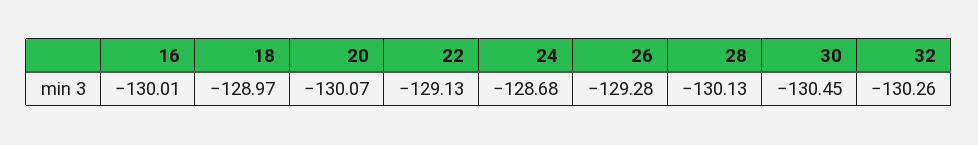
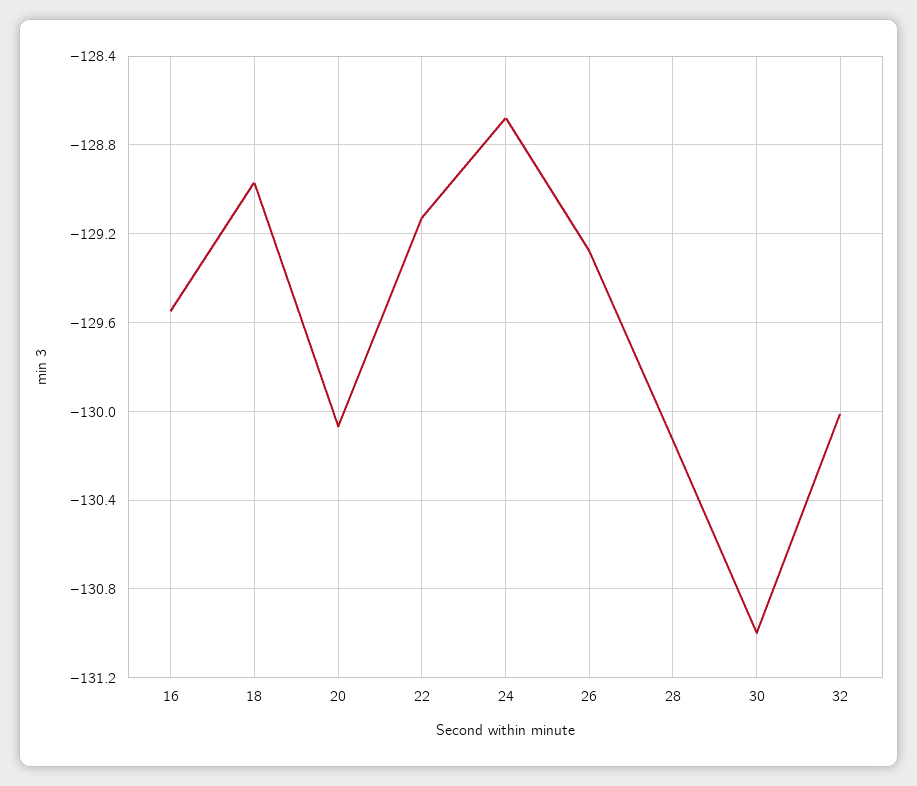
16: -130.01 -> -129.55
30: -130.45 -> -131
32: -130.26 -> -130

